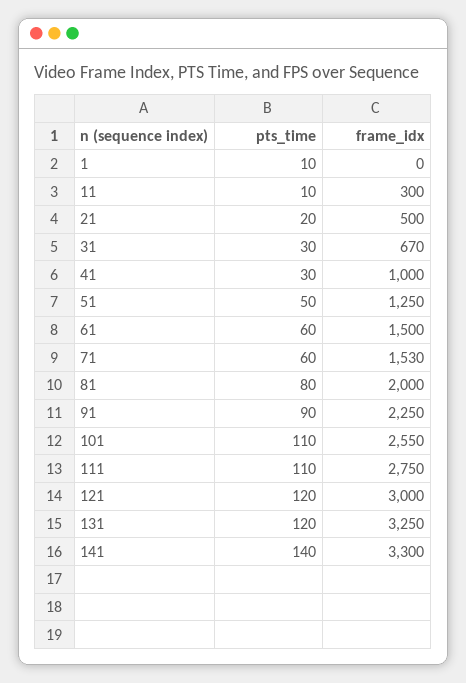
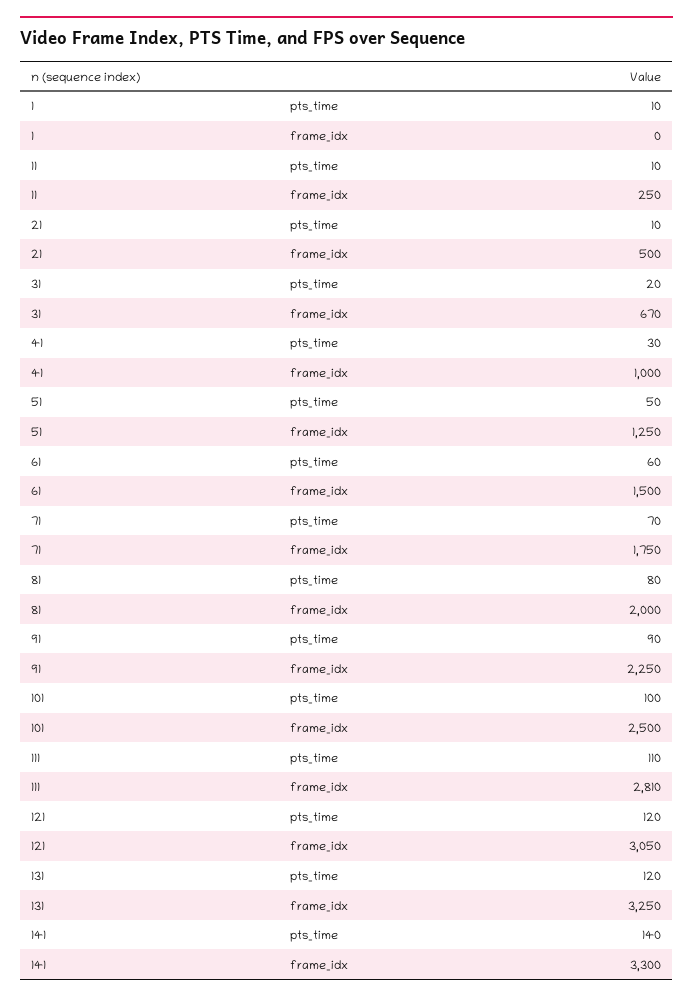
frame_idx, 11: 300 -> 250
pts_time, 21: 20 -> 10
pts_time, 31: 30 -> 20
pts_time, 71: 60 -> 70
frame_idx, 71: 1530 -> 1750
pts_time, 101: 110 -> 100
frame_idx, 101: 2550 -> 2500
frame_idx, 111: 2750 -> 2810
frame_idx, 121: 3000 -> 3050

